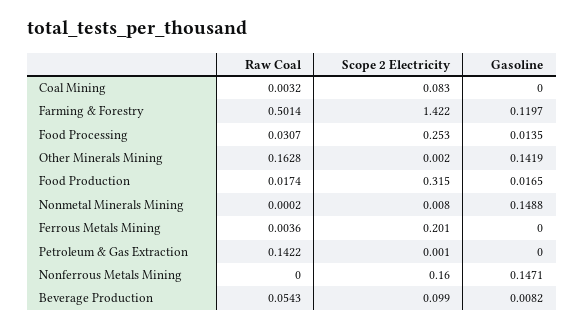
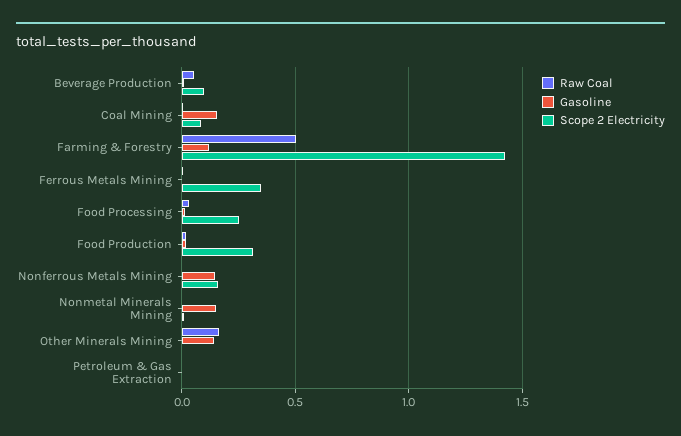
Gasoline, Coal Mining: 0 -> 0.15
Scope 2 Electricity, Ferrous Metals Mining: 0.201 -> 0.35
Raw Coal, Petroleum & Gas Extraction: 0.1422 -> 0

